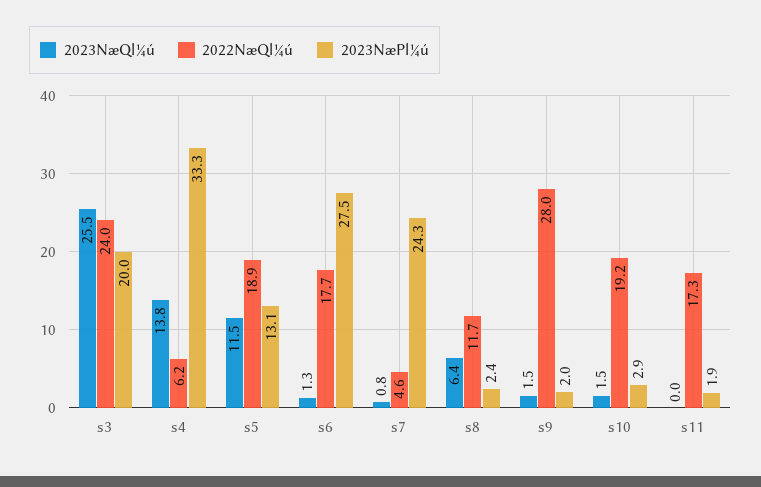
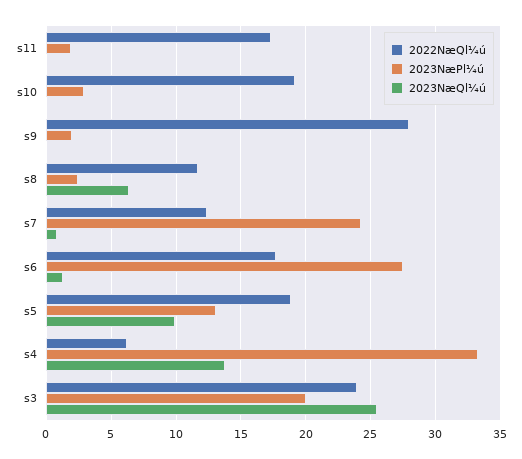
2023NæQl¼ú, s5: 11.5 -> 10
2022NæQl¼ú, s7: 4.6 -> 12.5
2023NæQl¼ú, s9: 1.5 -> 0
2023NæQl¼ú, s10: 1.5 -> 0

